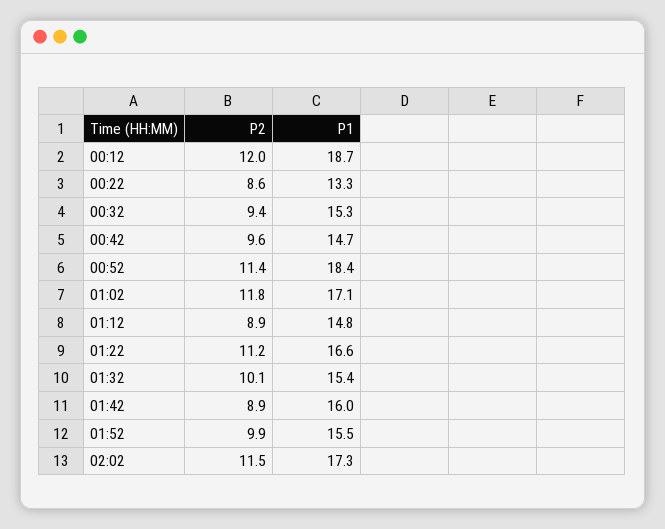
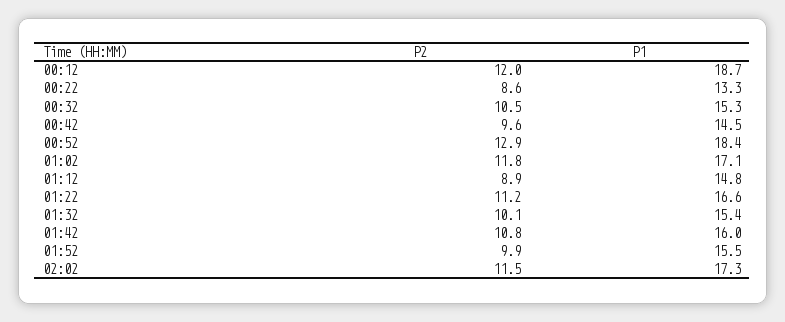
P2, 00:32: 9.4 -> 10.5
P1, 00:42: 14.7 -> 14.5
P2, 00:52: 11.4 -> 12.9
P2, 01:42: 8.9 -> 10.8

